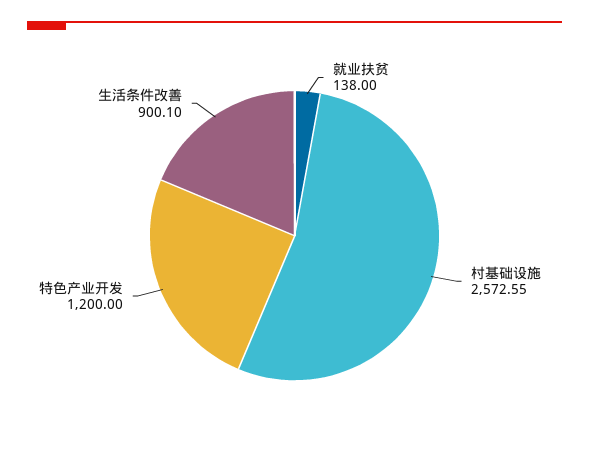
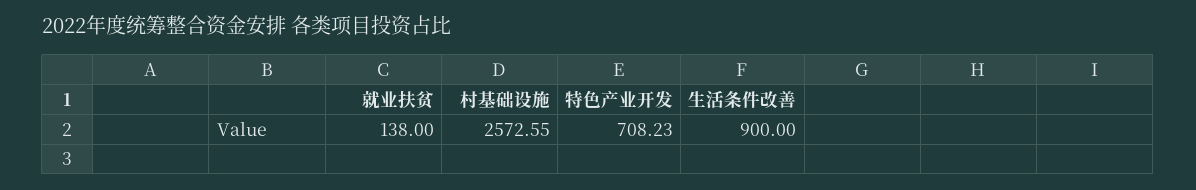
特色产业开发: 1200 -> 708.23
生活条件改善: 900.1 -> 900

